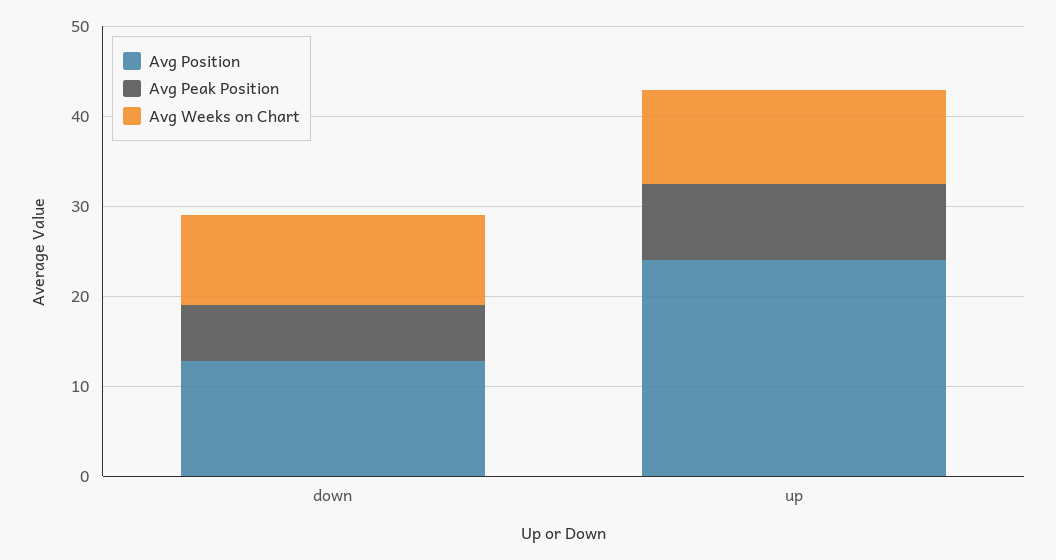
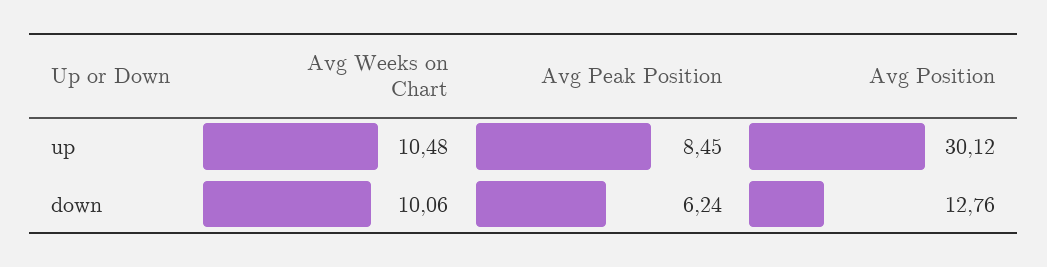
Avg Position, up: 24 -> 30.12

